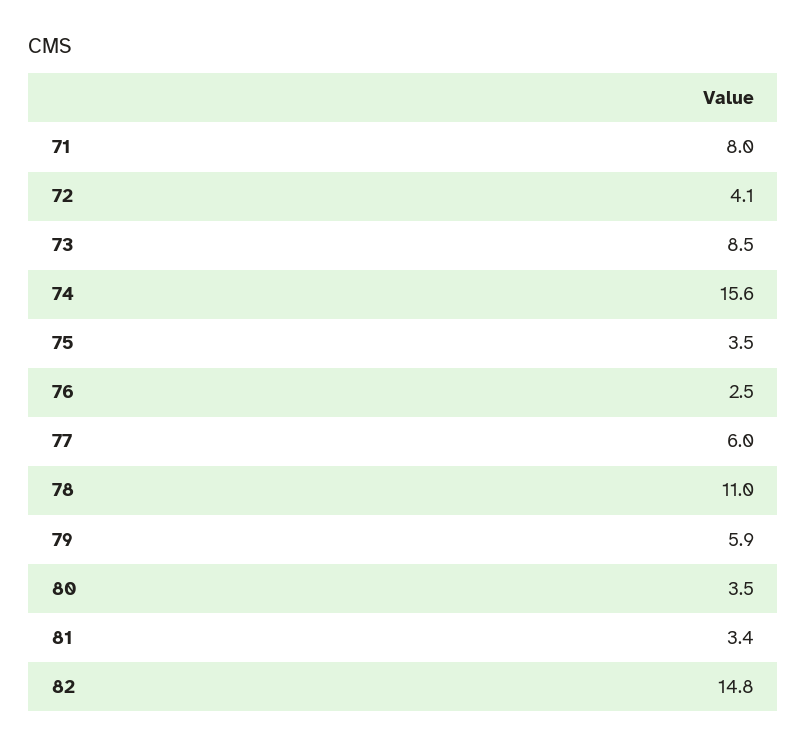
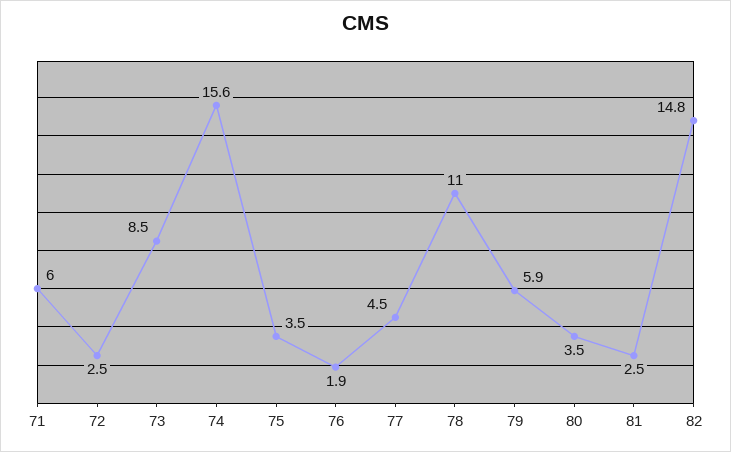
71: 8 -> 6
72: 4.1 -> 2.5
76: 2.5 -> 1.9
77: 6 -> 4.5
81: 3.4 -> 2.5

